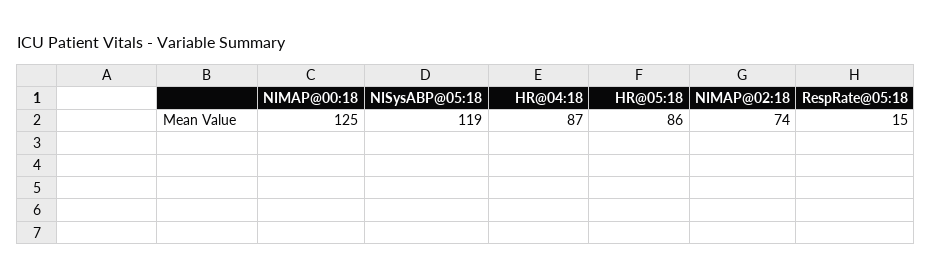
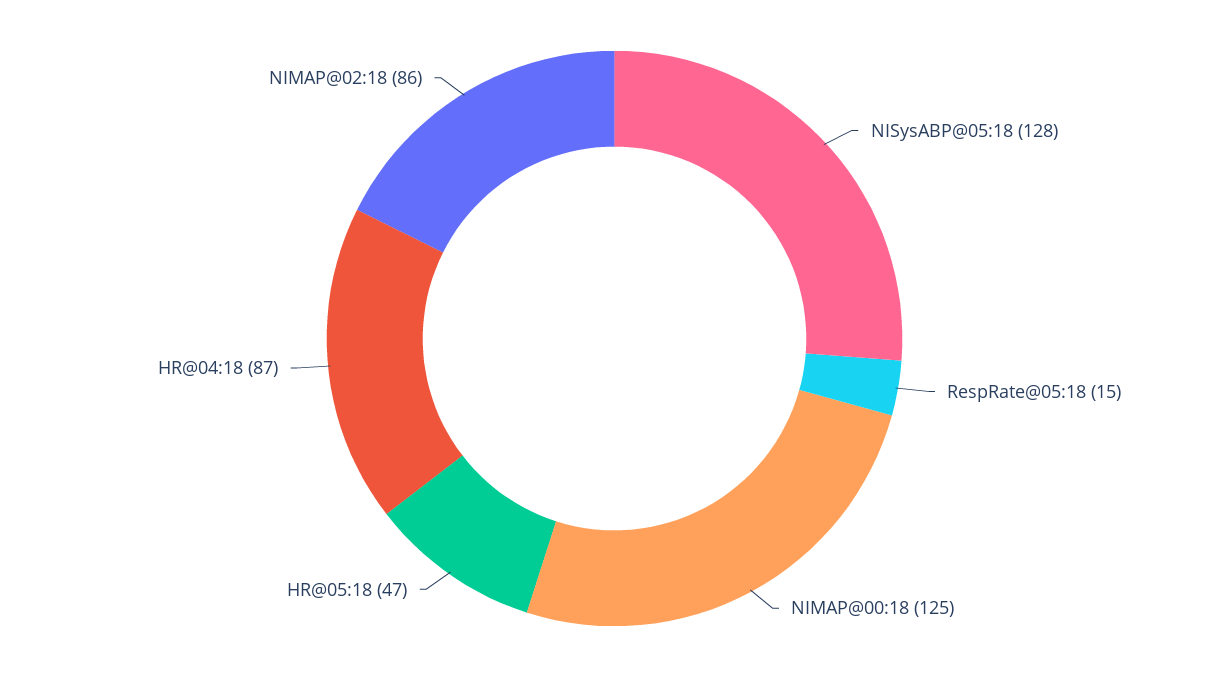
NISysABP@05:18: 119 -> 128
HR@05:18: 86 -> 47
NIMAP@02:18: 74 -> 86

